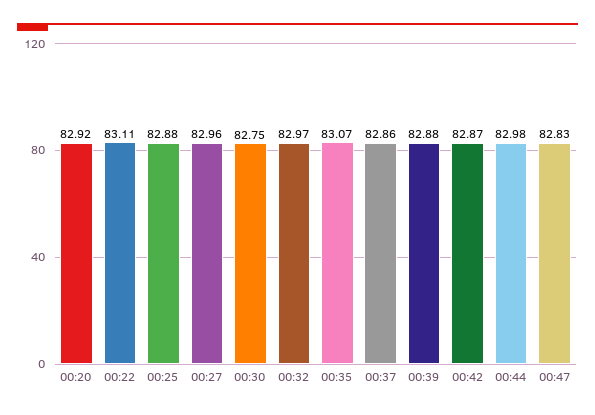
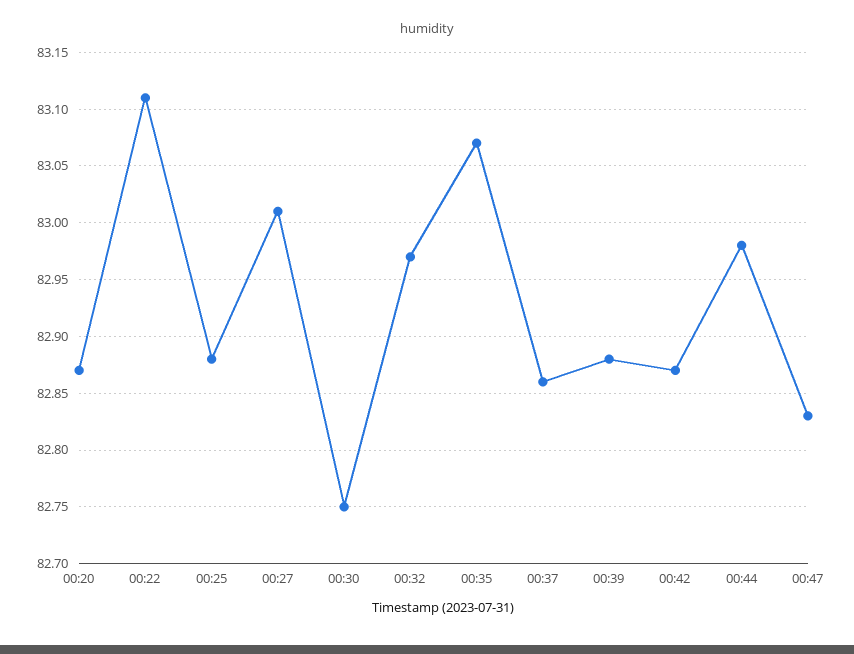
00:20: 82.92 -> 82.87
00:27: 82.96 -> 83.01

